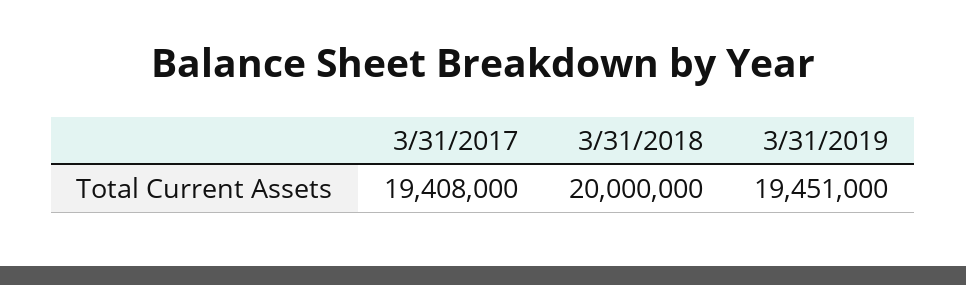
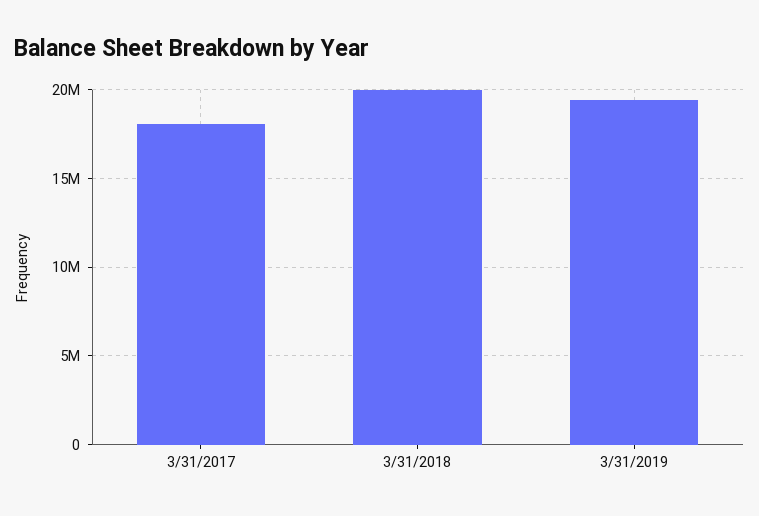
3/31/2017: 19408000 -> 18000000

